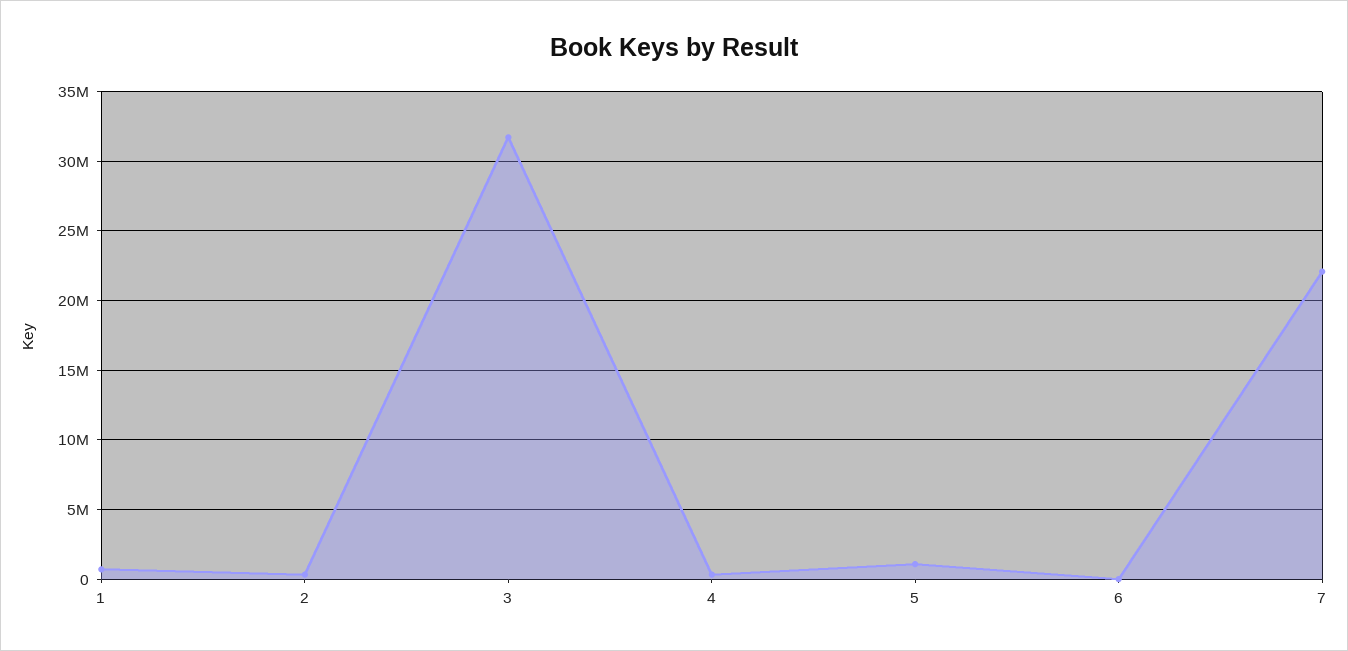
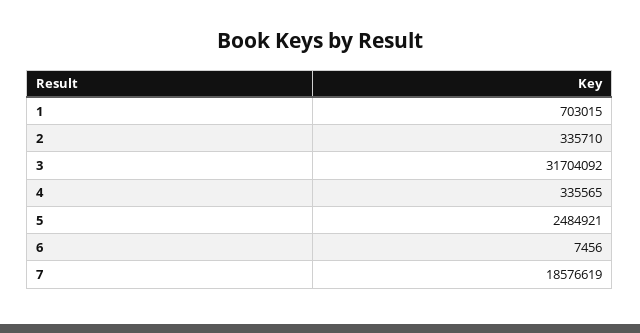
5: 1000000 -> 2484921
7: 22000000 -> 18576619

